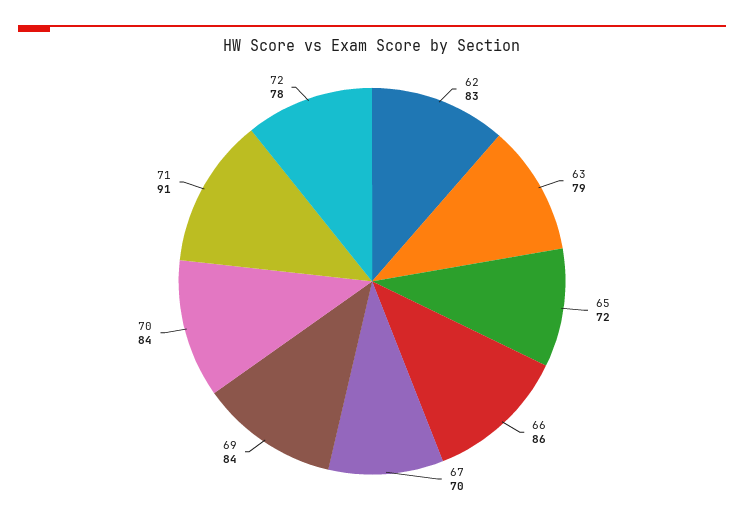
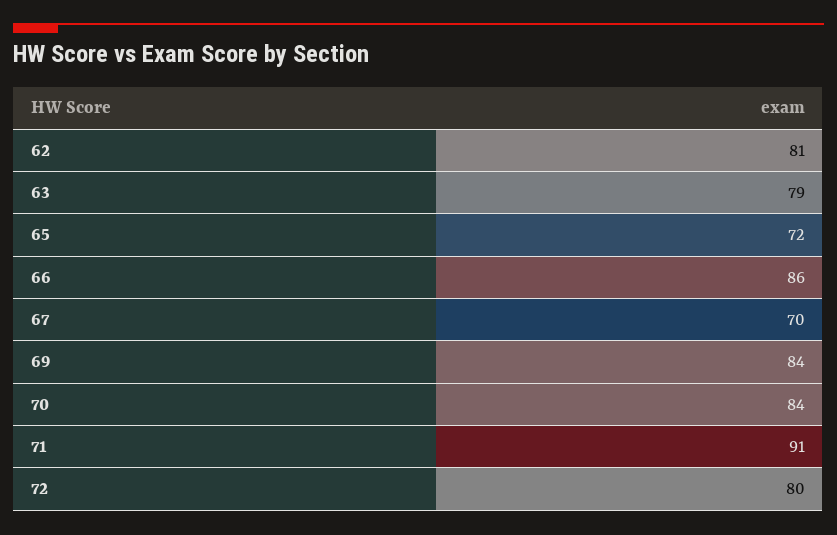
62: 83 -> 81
72: 78 -> 80

